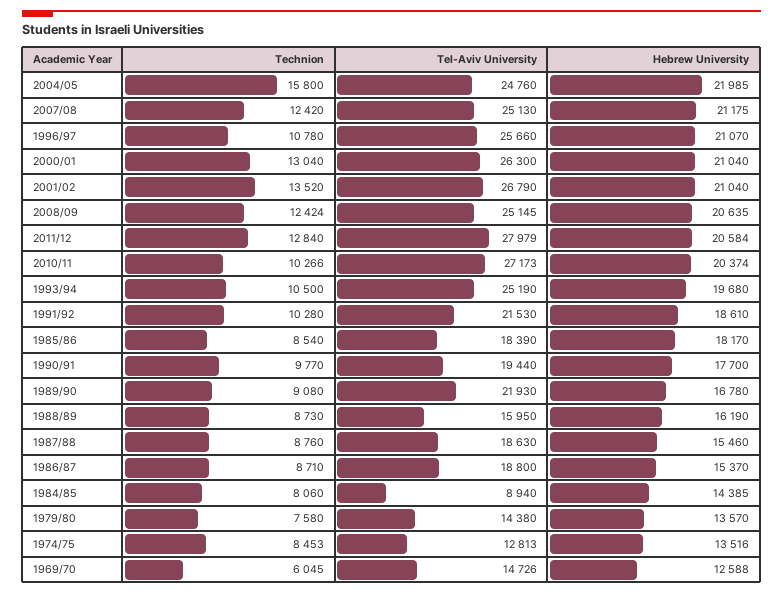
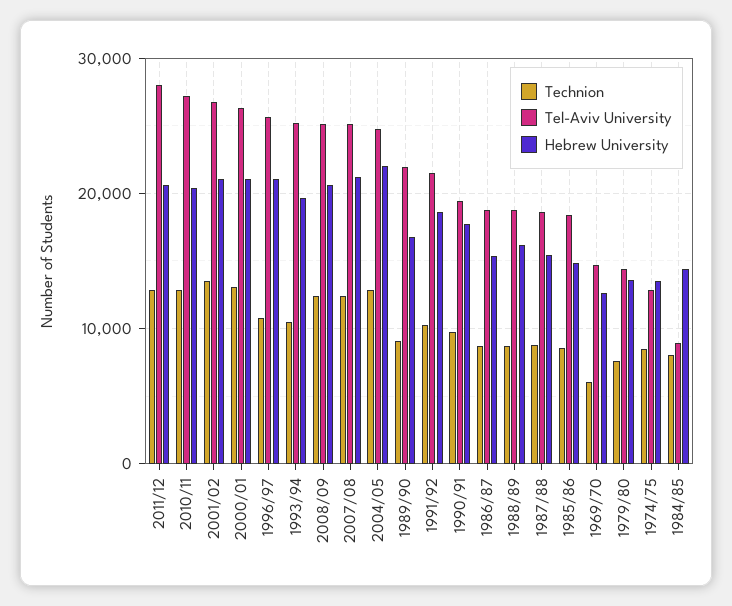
Technion, 2004/05: 15800 -> 13000
Technion, 2010/11: 10266 -> 13000
Hebrew University, 1985/86: 18170 -> 15000
Tel-Aviv University, 1988/89: 15950 -> 19000

